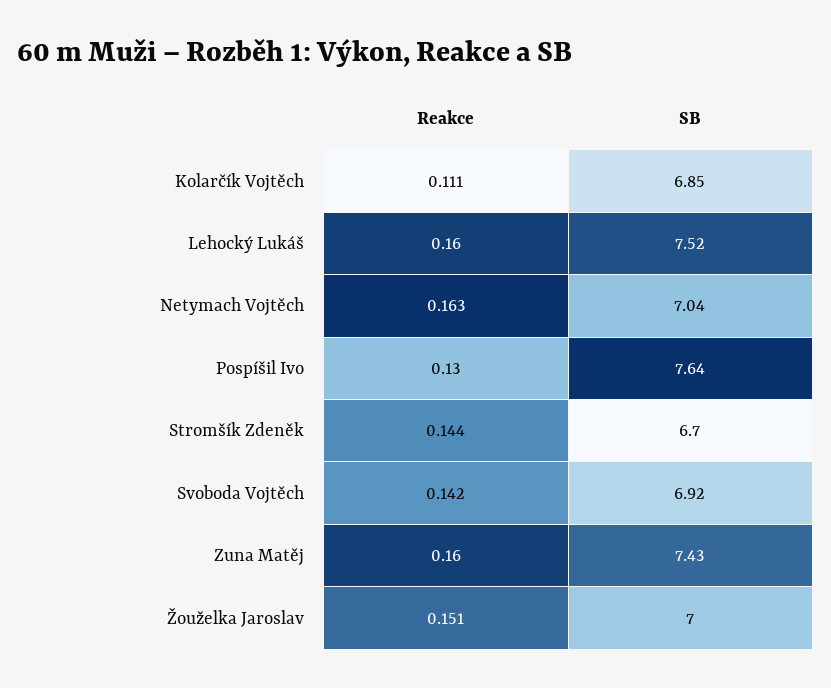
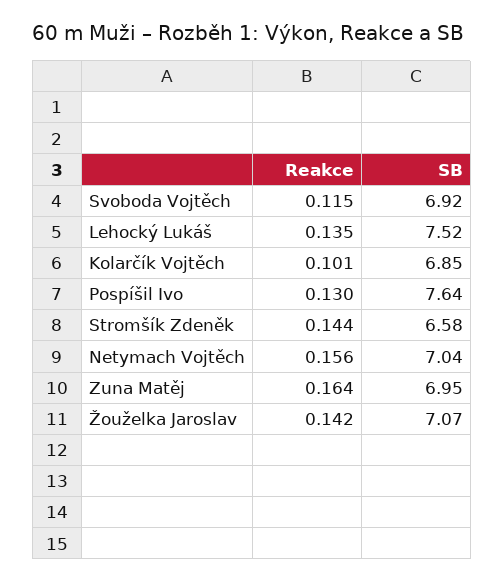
Reakce, Kolarčík Vojtěch: 0.111 -> 0.101
Reakce, Lehocký Lukáš: 0.16 -> 0.135
Reakce, Netymach Vojtěch: 0.163 -> 0.156
SB, Stromšík Zdeněk: 6.7 -> 6.58
Reakce, Svoboda Vojtěch: 0.142 -> 0.115
Reakce, Zuna Matěj: 0.16 -> 0.164
SB, Zuna Matěj: 7.43 -> 6.95
Reakce, Žouželka Jaroslav: 0.151 -> 0.142
SB, Žouželka Jaroslav: 7 -> 7.07

